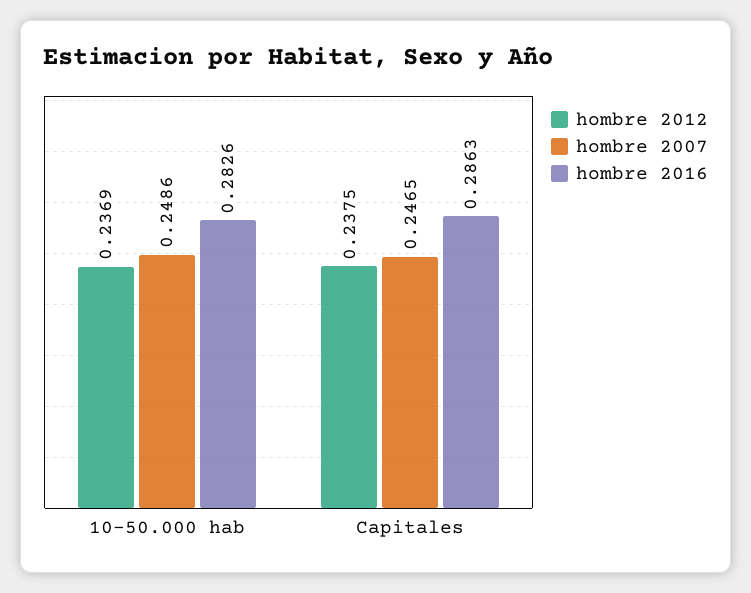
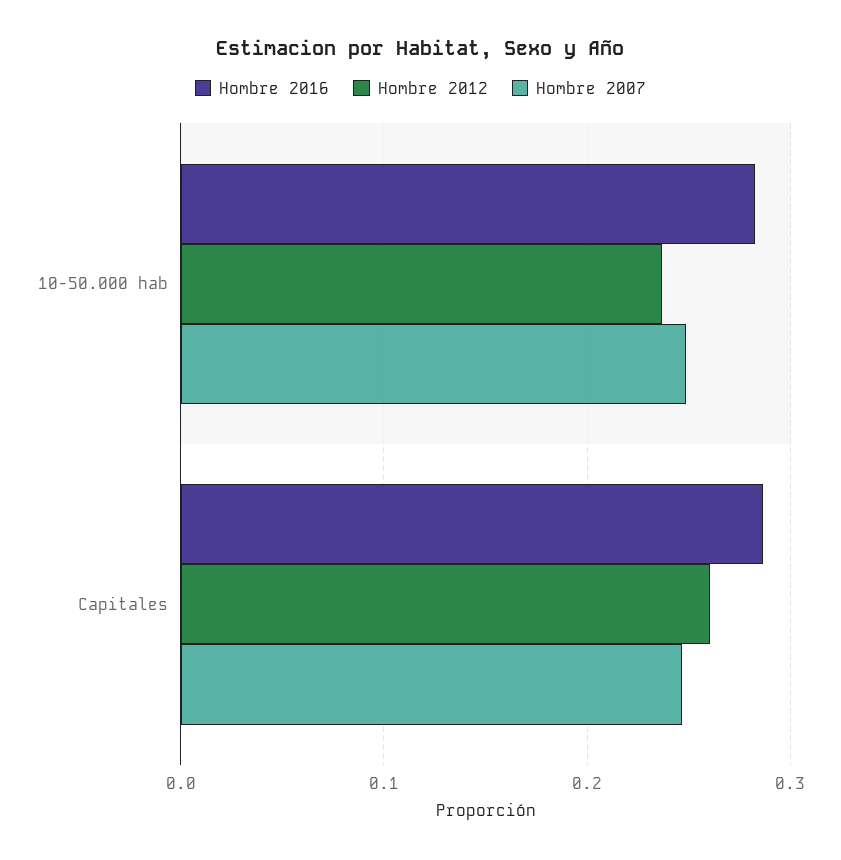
hombre 2012, Capitales: 0.2375 -> 0.26

